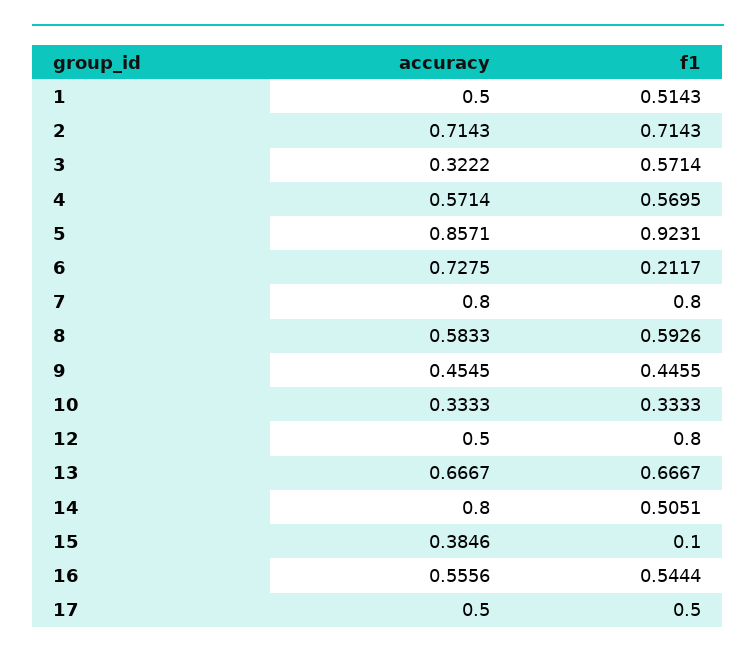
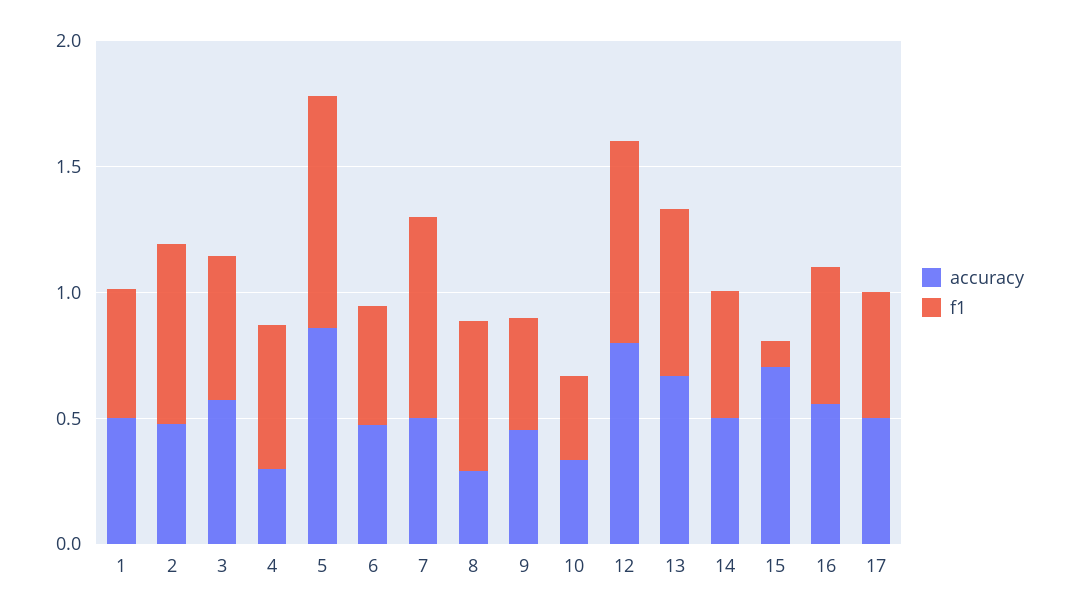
accuracy, 2: 0.7143 -> 0.5
accuracy, 3: 0.3222 -> 0.6
accuracy, 4: 0.5714 -> 0.3
accuracy, 6: 0.7275 -> 0.5
f1, 6: 0.2117 -> 0.5
accuracy, 7: 0.8 -> 0.5
accuracy, 8: 0.5833 -> 0.3
accuracy, 12: 0.5 -> 0.8
accuracy, 14: 0.8 -> 0.5
accuracy, 15: 0.3846 -> 0.7

